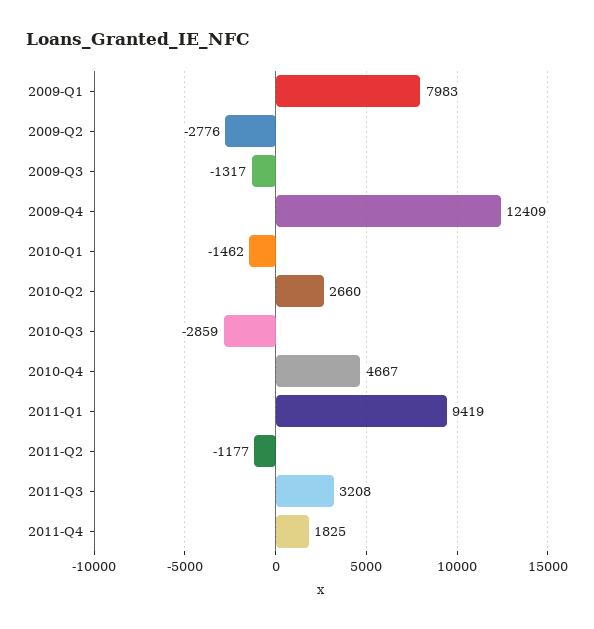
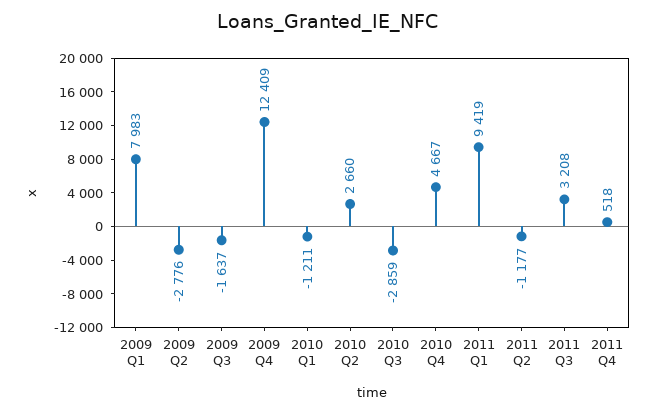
2009-Q3: -1317 -> -1637
2010-Q1: -1462 -> -1211
2011-Q4: 1825 -> 518

